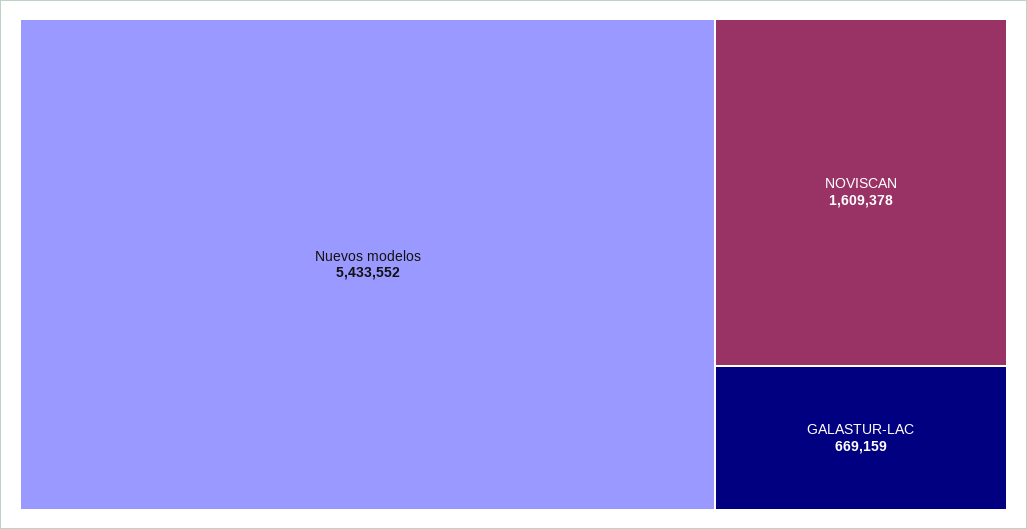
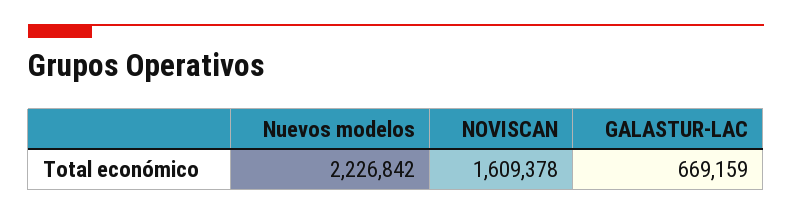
Nuevos modelos: 5433552 -> 2226842

